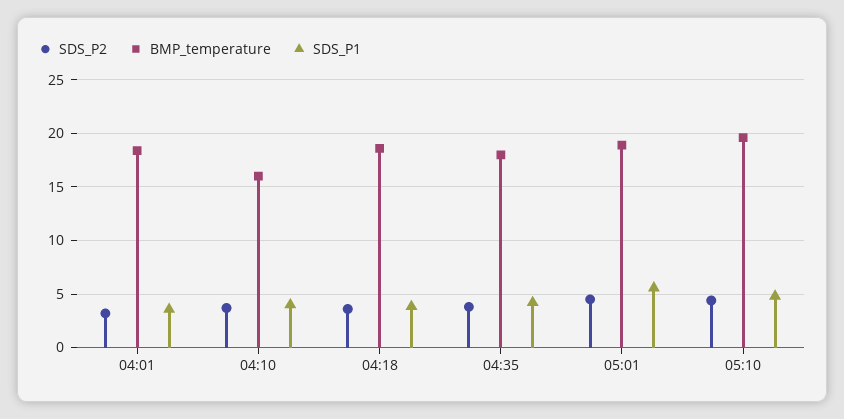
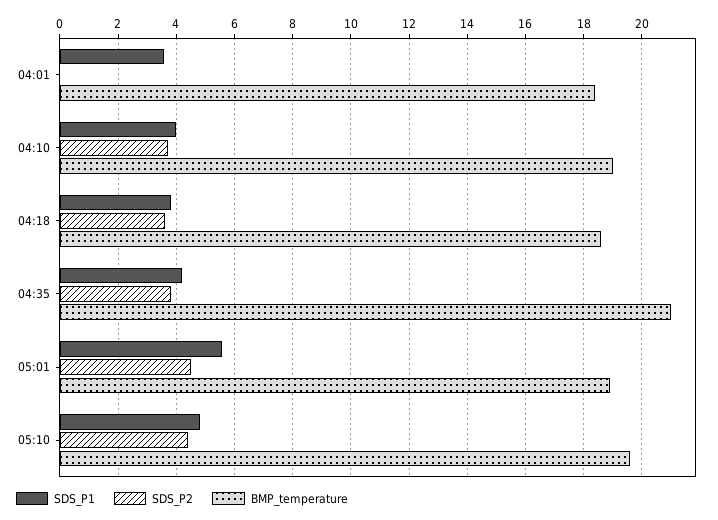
SDS_P2, 04:01: 3 -> 0
BMP_temperature, 04:10: 16 -> 19
BMP_temperature, 04:35: 18 -> 21

